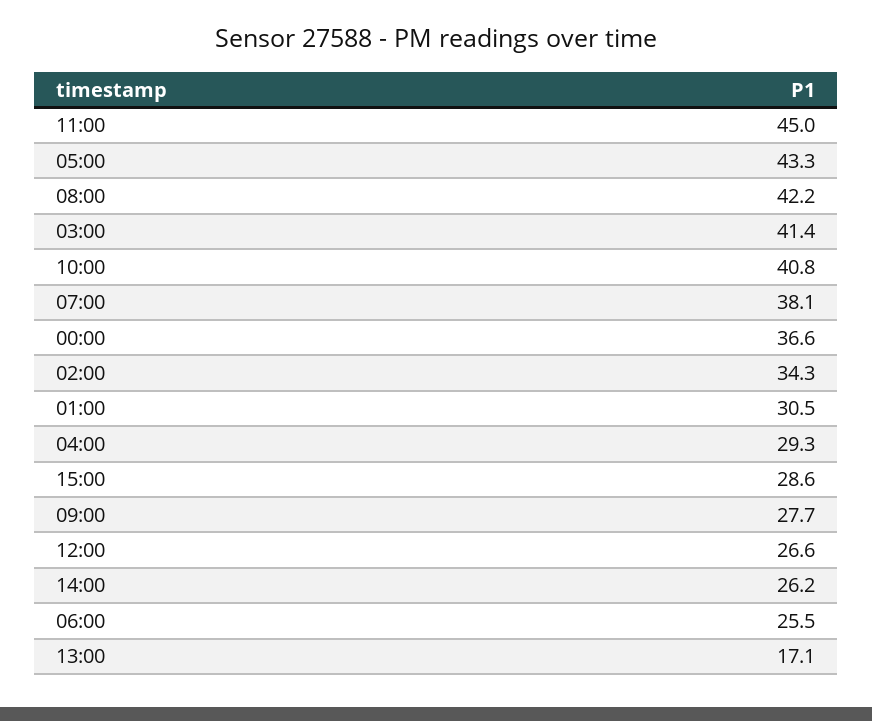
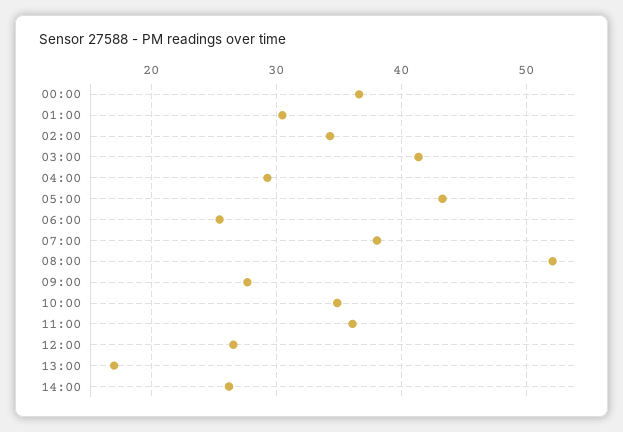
11:00: 45 -> 36
08:00: 42.2 -> 52
10:00: 40.8 -> 35
15:00: 28.6 -> none

